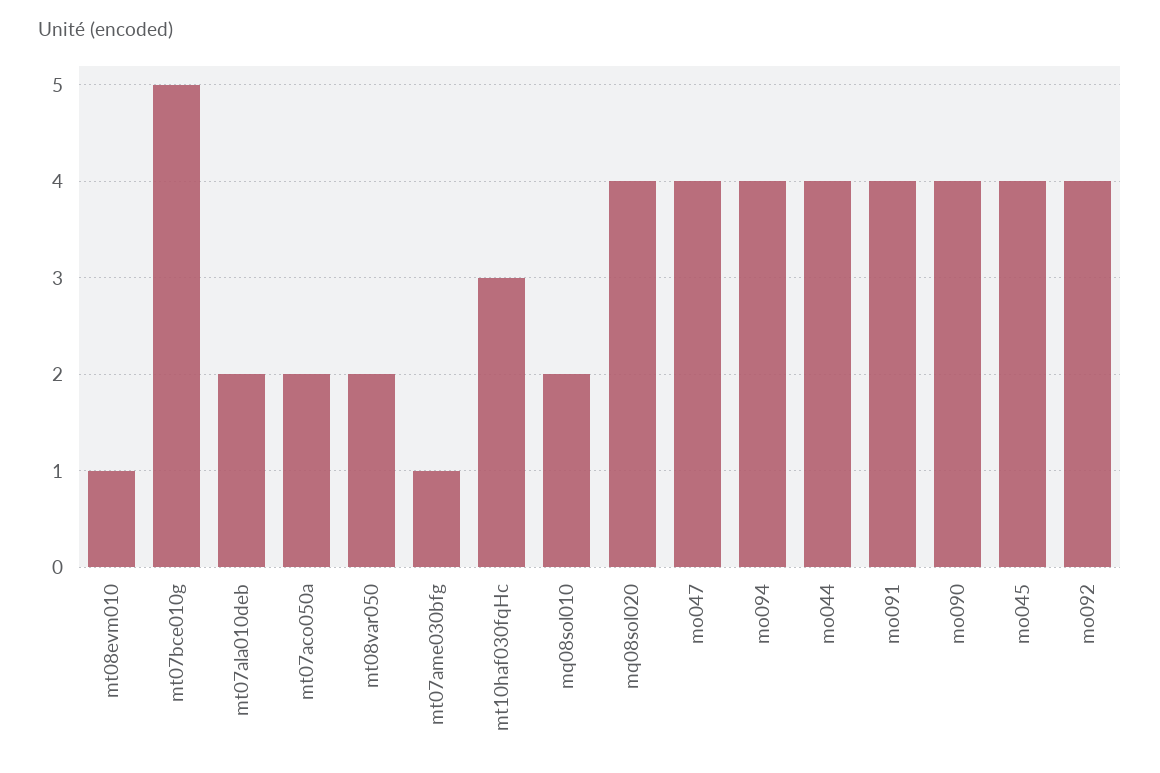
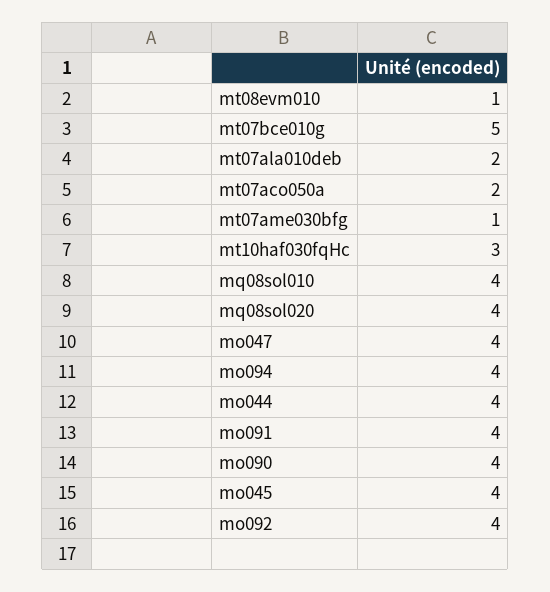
mt08var050: 2 -> none
mq08sol010: 2 -> 4

